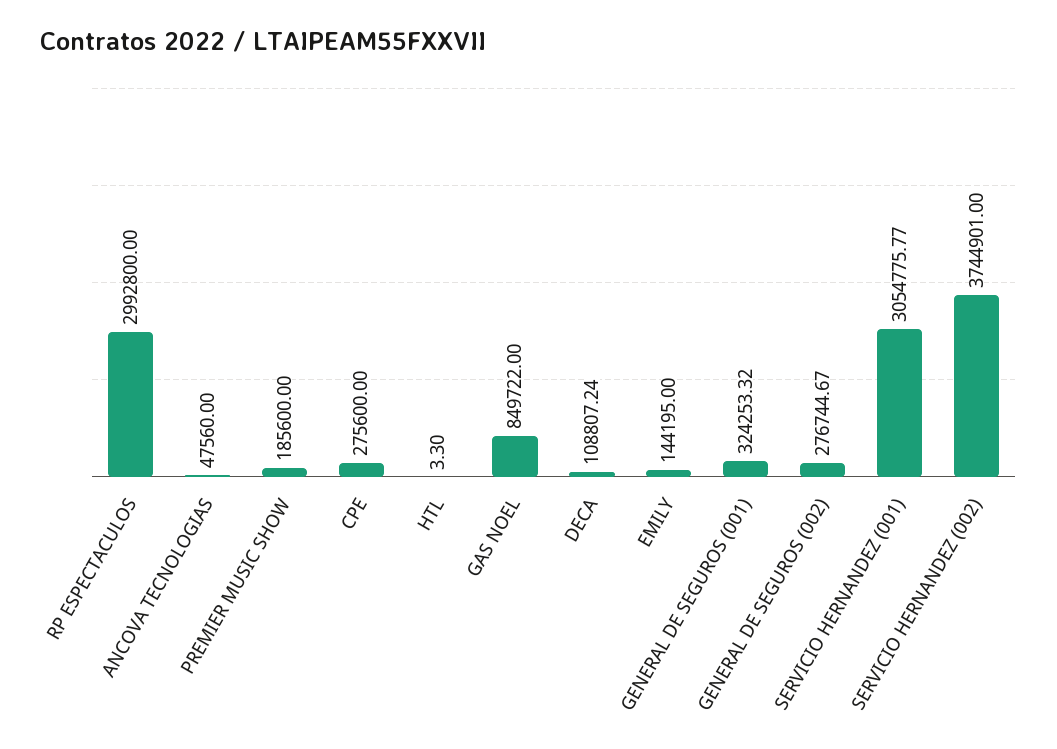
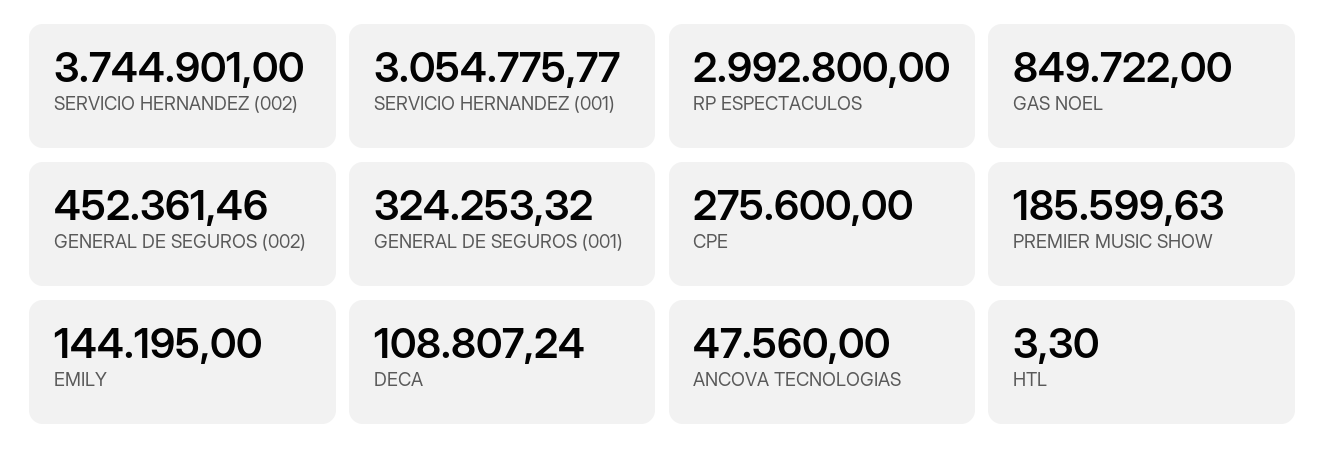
PREMIER MUSIC SHOW: 185600 -> 185599.63
GENERAL DE SEGUROS (002): 276744.67 -> 452361.46

